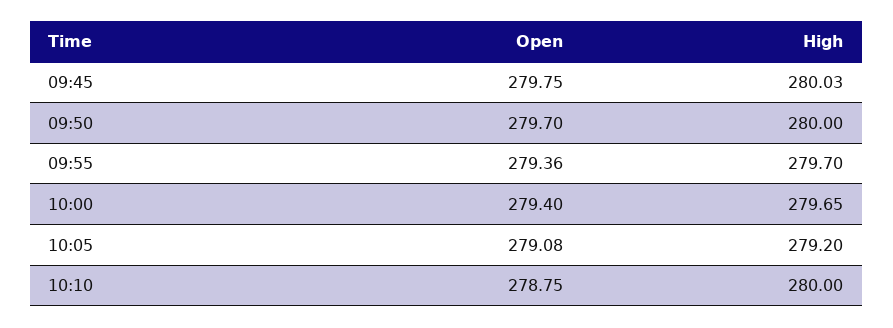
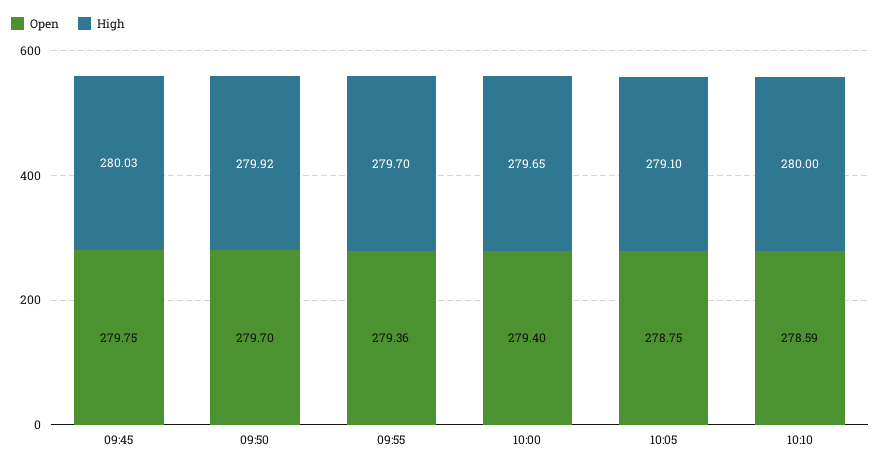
High, 09:50: 280 -> 279.92
Open, 10:05: 279.08 -> 278.75
High, 10:05: 279.2 -> 279.1
Open, 10:10: 278.75 -> 278.59

